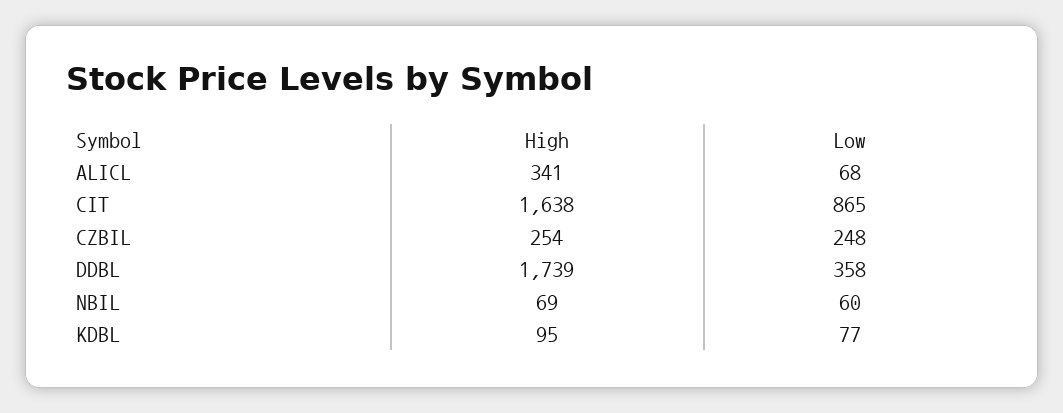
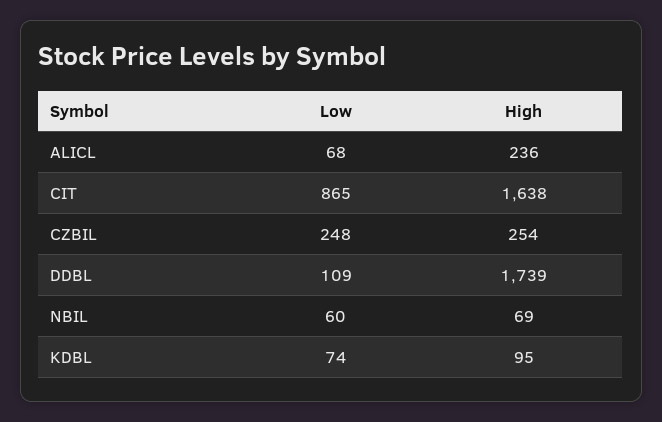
High, ALICL: 341 -> 236
Low, DDBL: 358 -> 109
Low, KDBL: 77 -> 74

